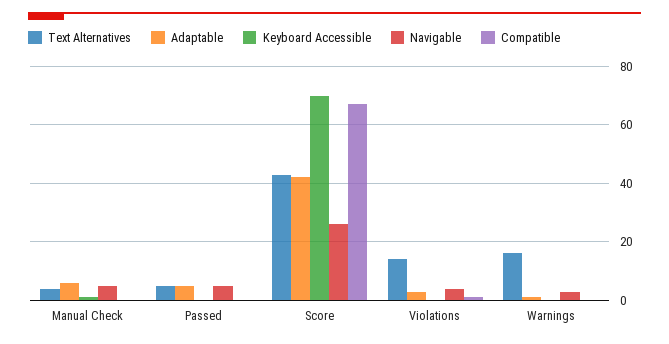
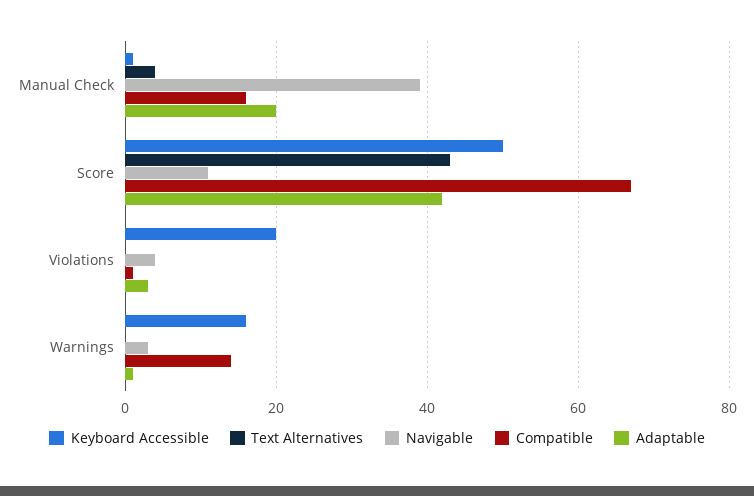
Adaptable, Manual Check: 5 -> 20
Navigable, Manual Check: 5 -> 40
Compatible, Manual Check: 0 -> 15
Text Alternatives, Passed: 5 -> none
Adaptable, Passed: 5 -> none
Keyboard Accessible, Passed: 0 -> none
Navigable, Passed: 5 -> none
Compatible, Passed: 0 -> none
Keyboard Accessible, Score: 70 -> 50
Navigable, Score: 25 -> 10
Text Alternatives, Violations: 15 -> 0
Keyboard Accessible, Violations: 0 -> 20
Text Alternatives, Warnings: 15 -> 0
Keyboard Accessible, Warnings: 0 -> 15
Compatible, Warnings: 0 -> 15

